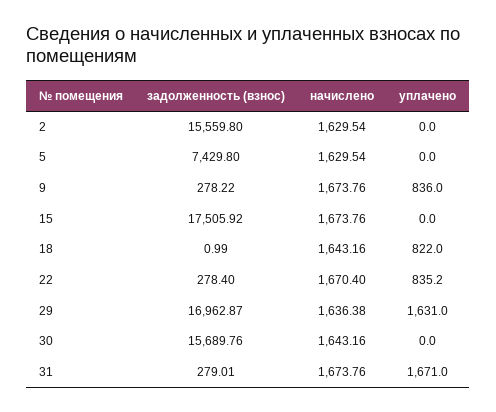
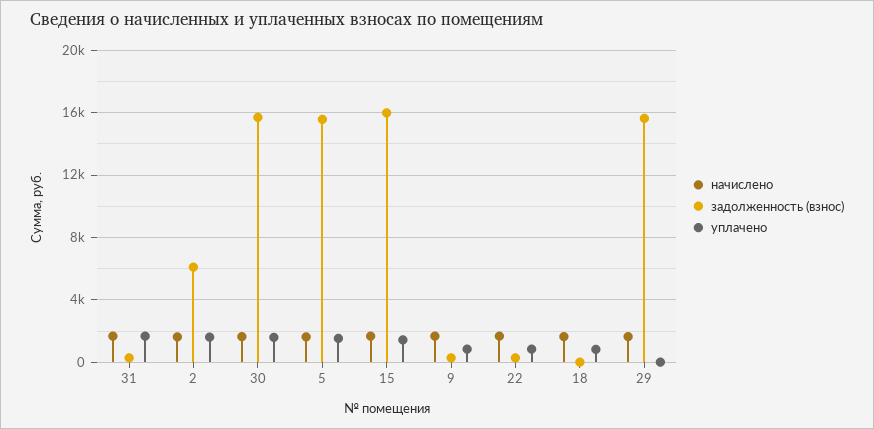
задолженность (взнос), 2: 15559.8 -> 6000
уплачено, 2: 0 -> 1500
задолженность (взнос), 5: 7429.8 -> 15500
уплачено, 5: 0 -> 1500
задолженность (взнос), 15: 17505.92 -> 16000
уплачено, 15: 0 -> 1500
задолженность (взнос), 29: 16962.87 -> 15500
уплачено, 29: 1631 -> 0
уплачено, 30: 0 -> 1500

